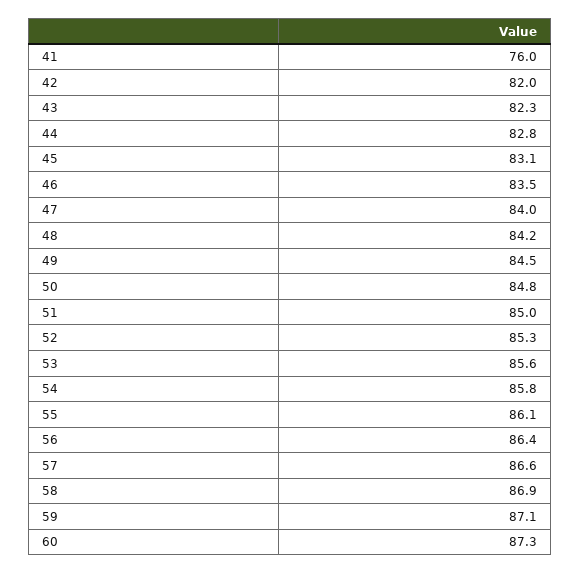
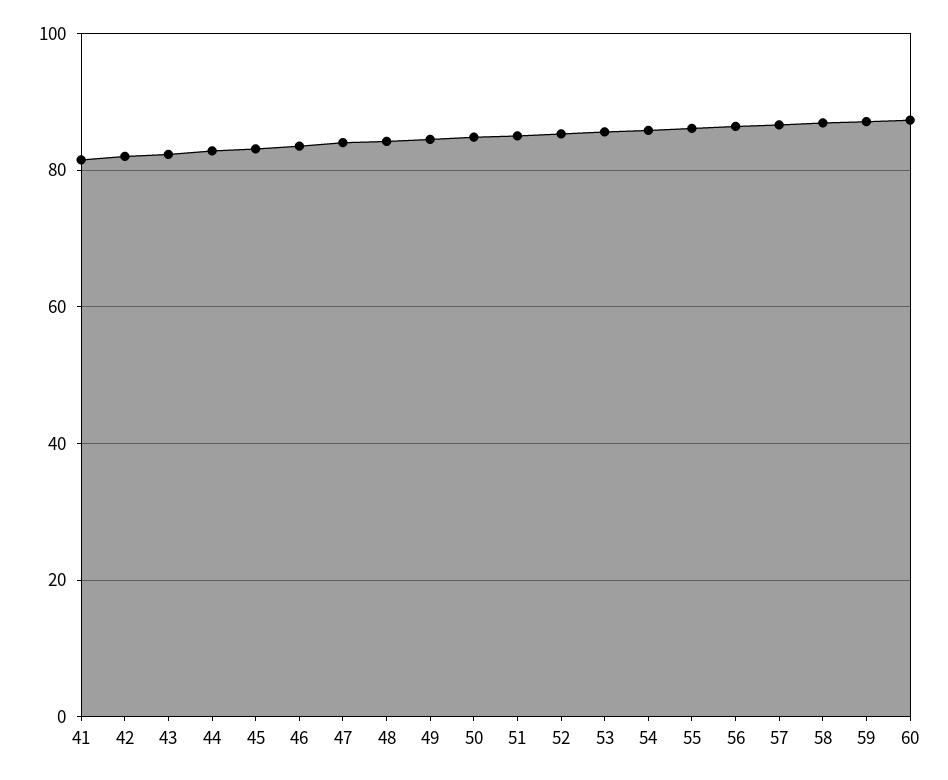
41: 76 -> 82

